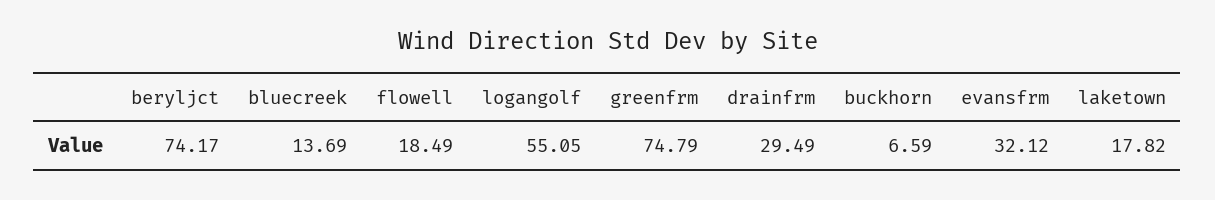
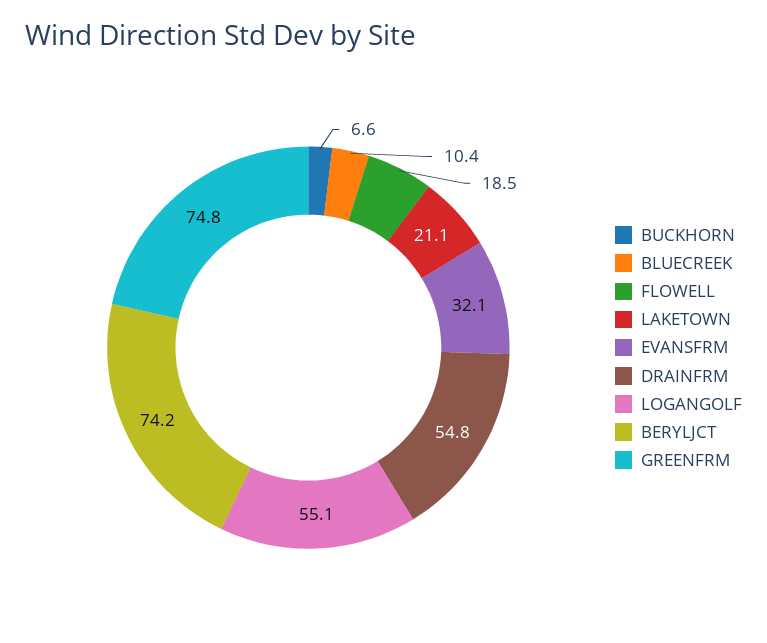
bluecreek: 13.69 -> 10.4
drainfrm: 29.49 -> 54.8
laketown: 17.82 -> 21.1

